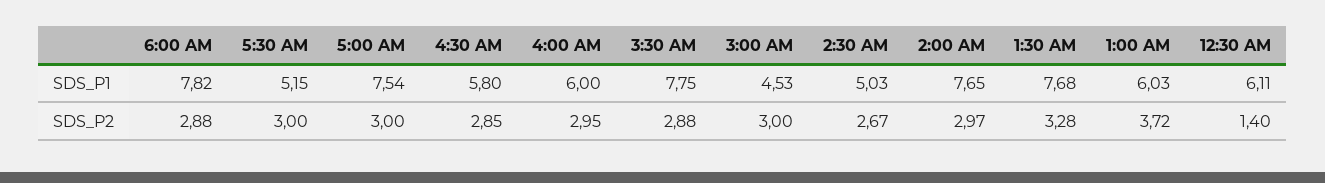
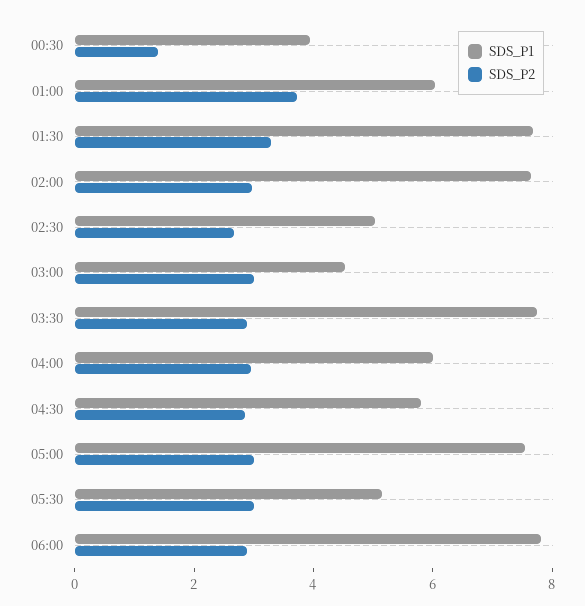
SDS_P1, 12:30 AM: 6.11 -> 4

